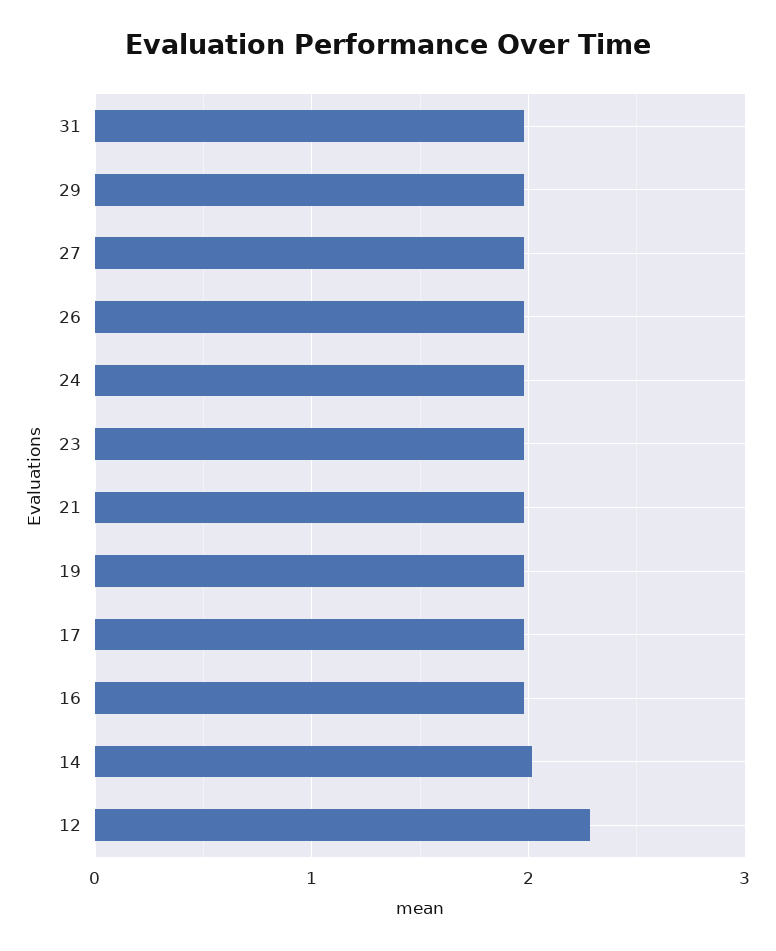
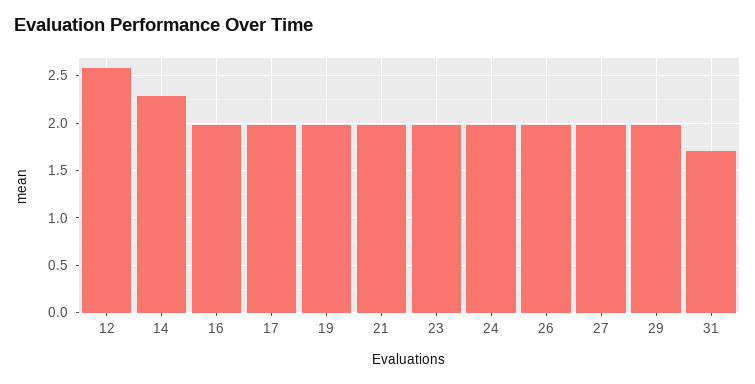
31: 2 -> 1.7
14: 2 -> 2.3
12: 2.3 -> 2.6

